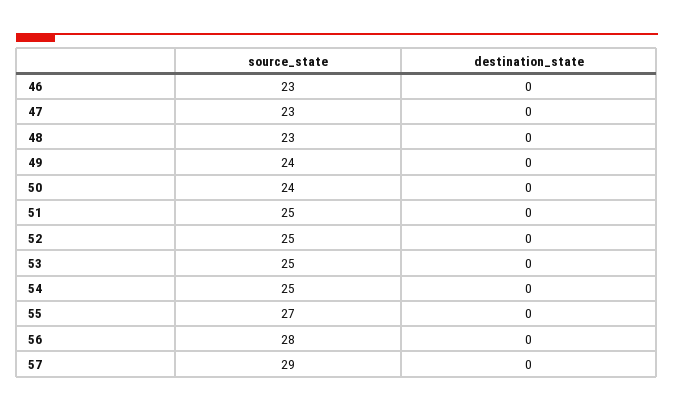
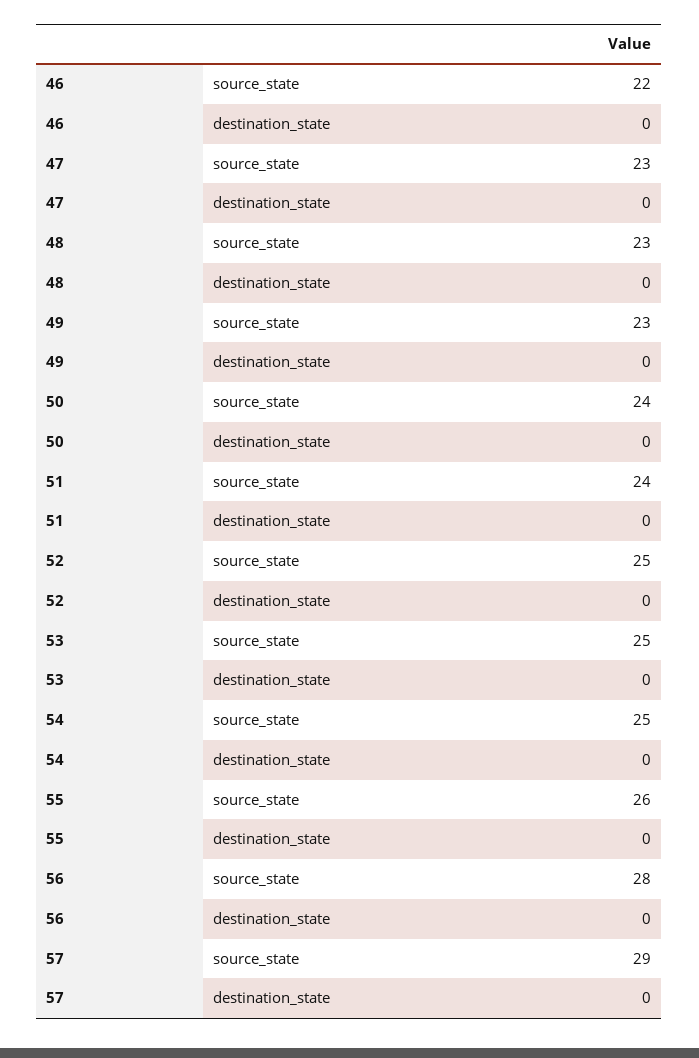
source_state, 46: 23 -> 22
source_state, 49: 24 -> 23
source_state, 51: 25 -> 24
source_state, 55: 27 -> 26

